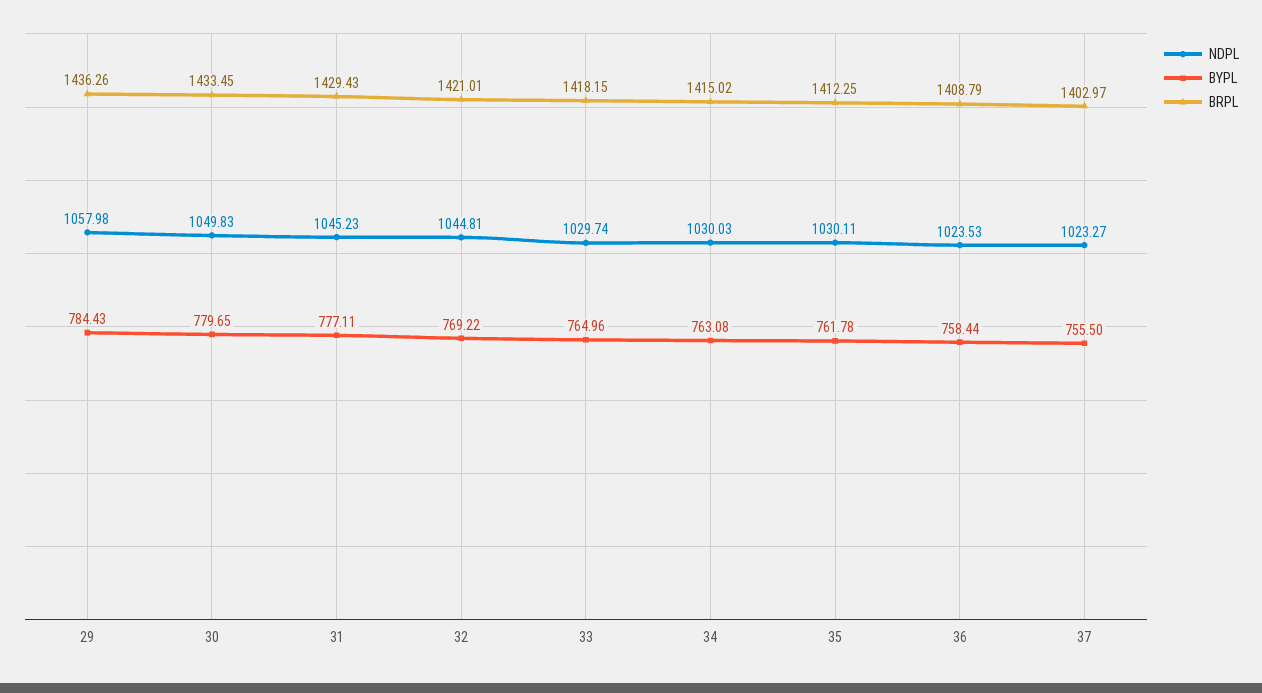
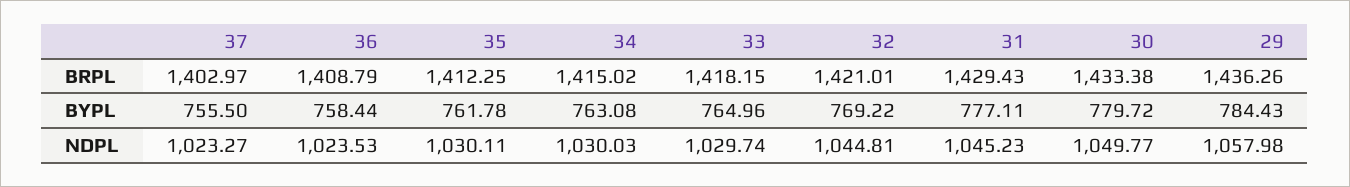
NDPL, 30: 1049.83 -> 1049.77
BYPL, 30: 779.65 -> 779.72
BRPL, 30: 1433.45 -> 1433.38

